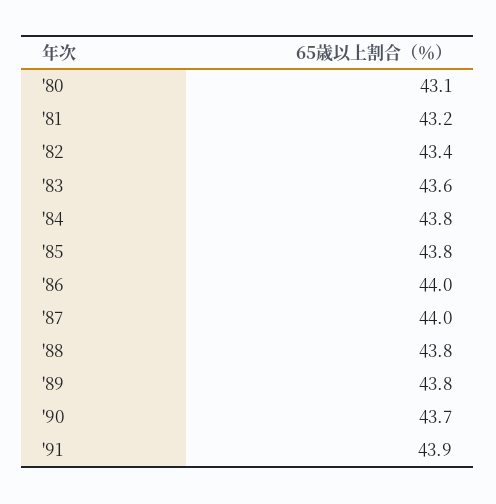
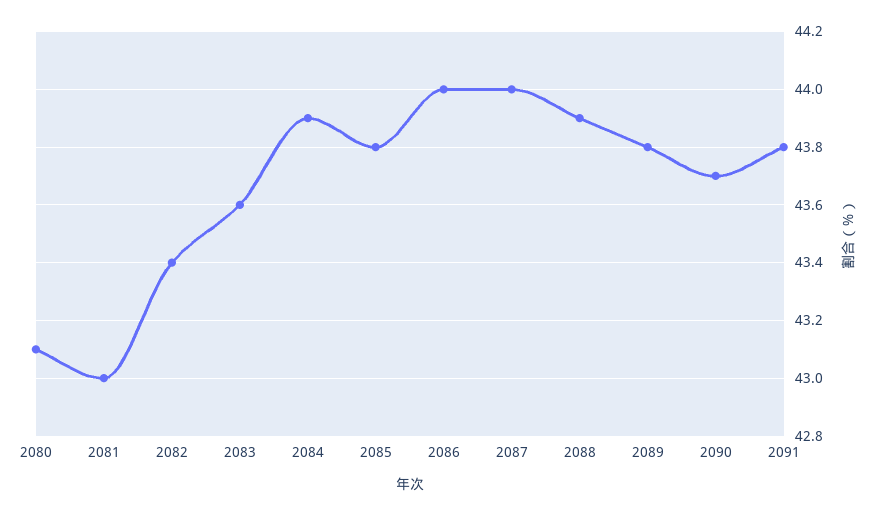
'81: 43.2 -> 43
'84: 43.8 -> 43.9
'88: 43.8 -> 43.9
'91: 43.9 -> 43.8

